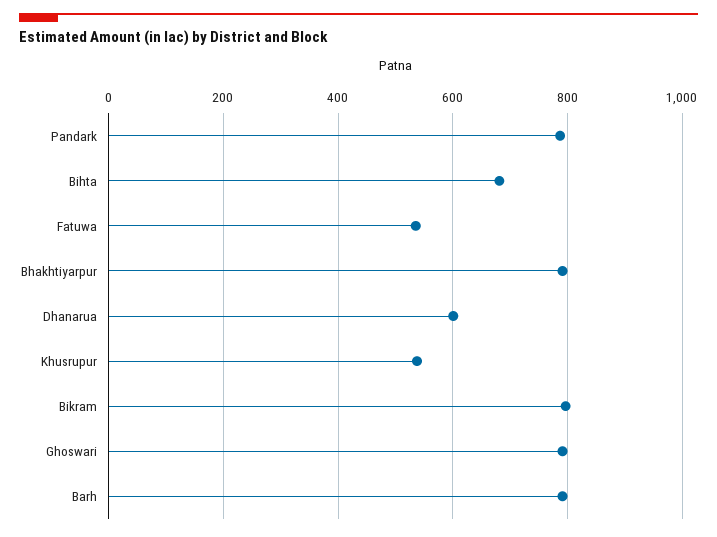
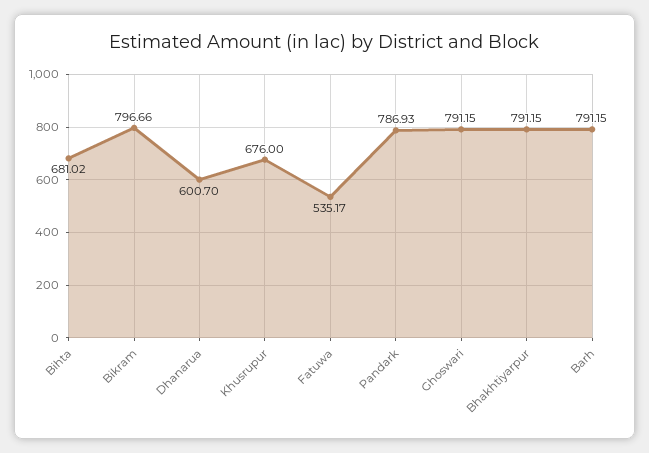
Khusrupur: 540 -> 676

